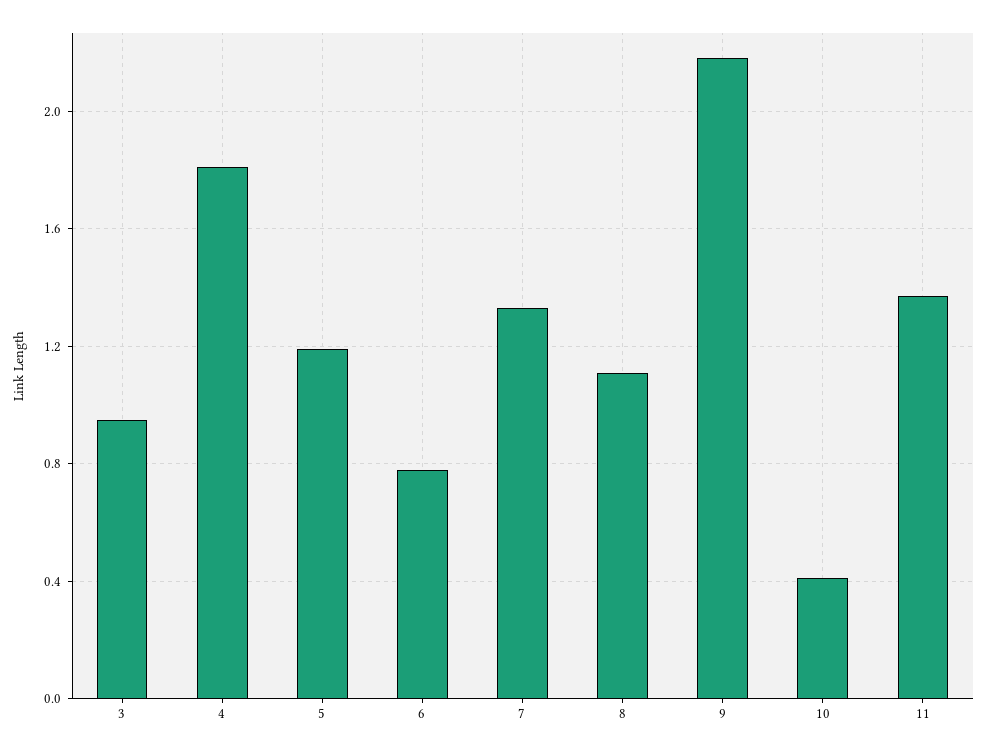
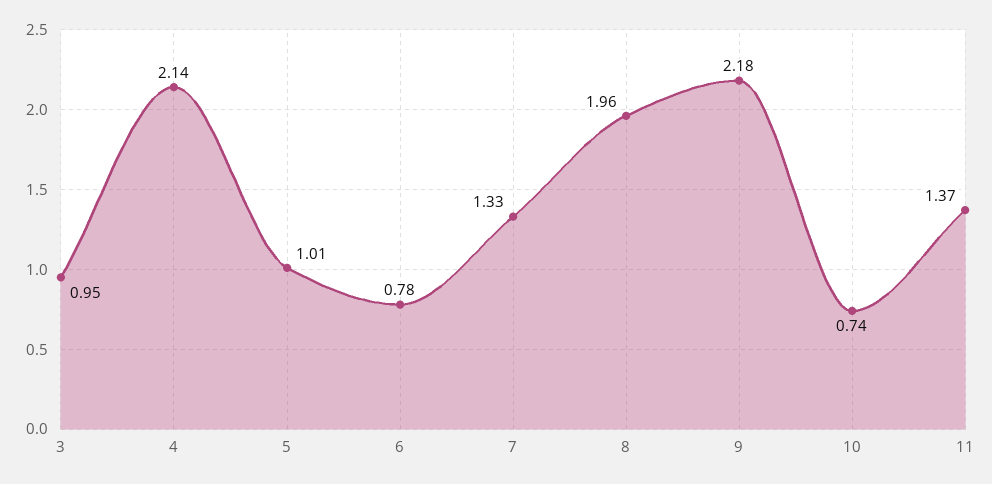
4: 1.8 -> 2.14
5: 1.2 -> 1.01
8: 1.1 -> 1.96
10: 0.4 -> 0.74

